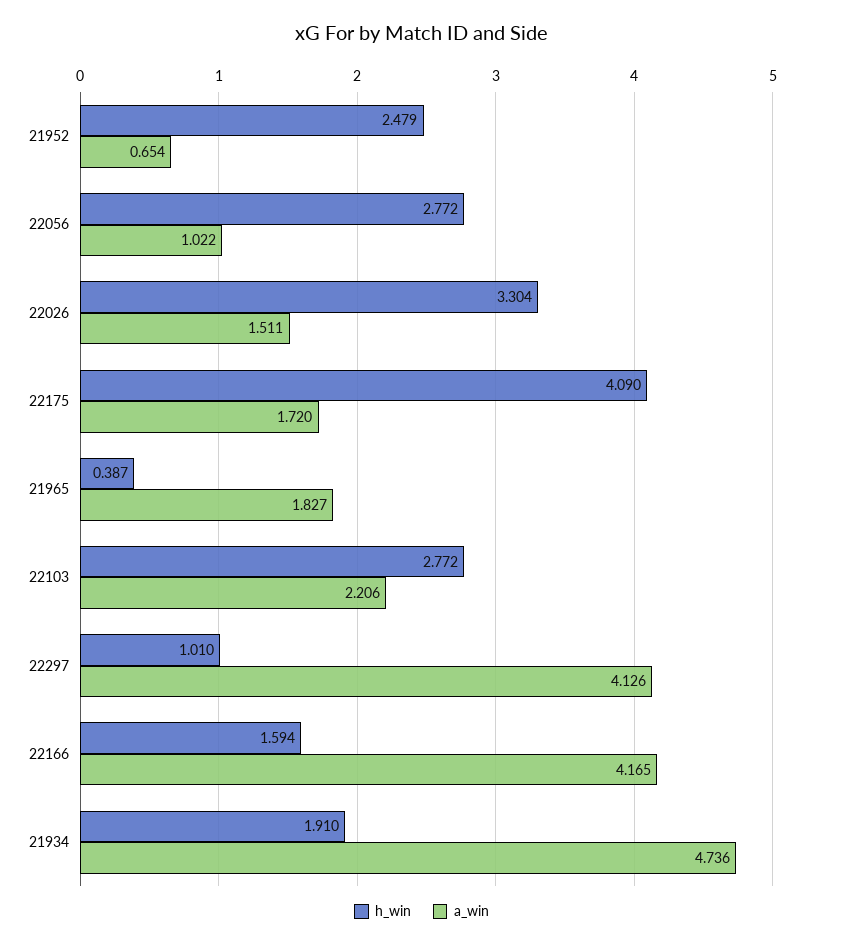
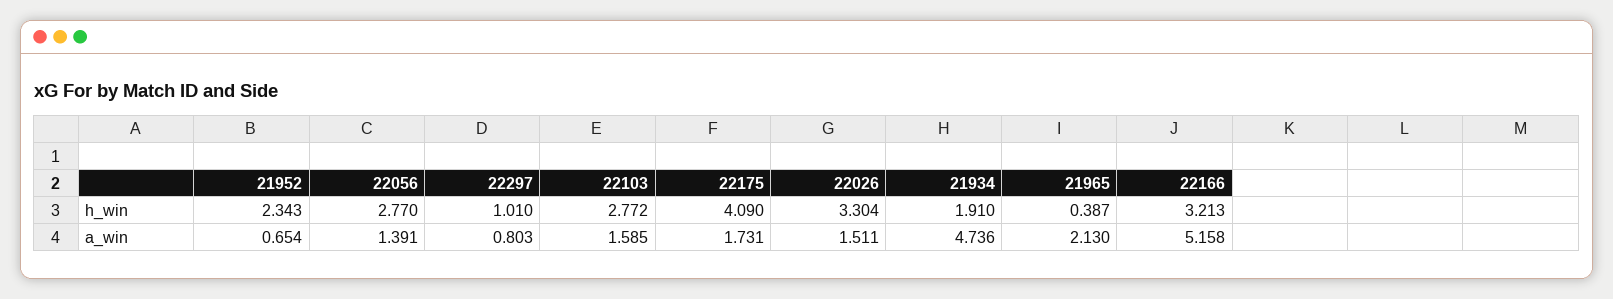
h_win, 21952: 2.479 -> 2.343
h_win, 22056: 2.772 -> 2.77
a_win, 22056: 1.022 -> 1.391
a_win, 22175: 1.72 -> 1.731
a_win, 21965: 1.827 -> 2.13
a_win, 22103: 2.206 -> 1.585
a_win, 22297: 4.126 -> 0.803
h_win, 22166: 1.594 -> 3.213
a_win, 22166: 4.165 -> 5.158

